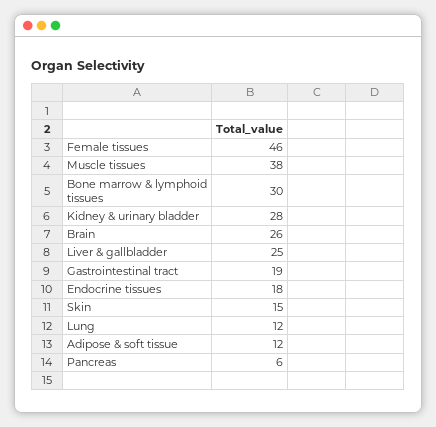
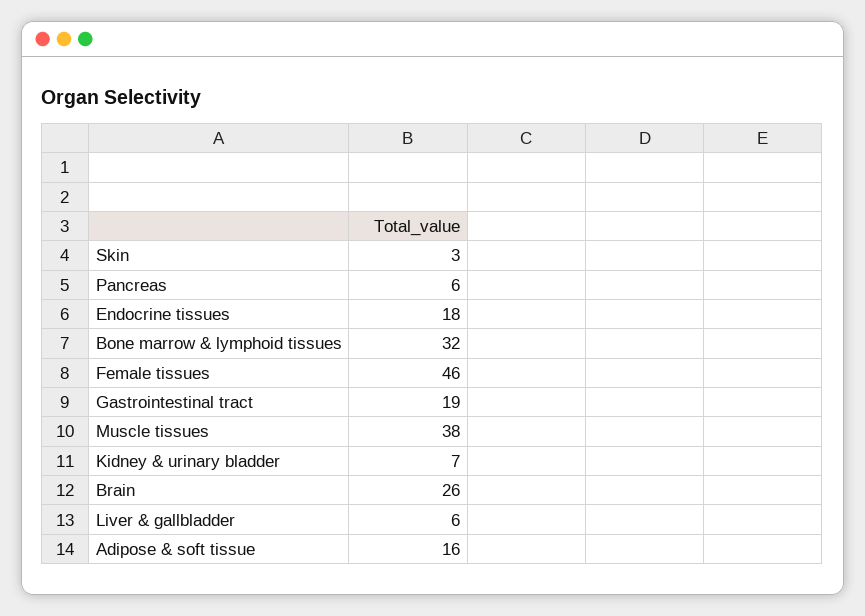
Bone marrow & lymphoid tissues: 30 -> 32
Kidney & urinary bladder: 28 -> 7
Liver & gallbladder: 25 -> 6
Skin: 15 -> 3
Lung: 12 -> none
Adipose & soft tissue: 12 -> 16

